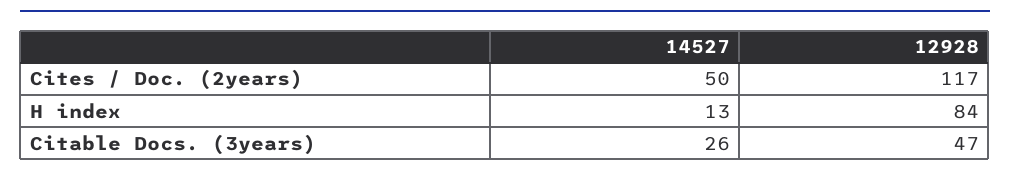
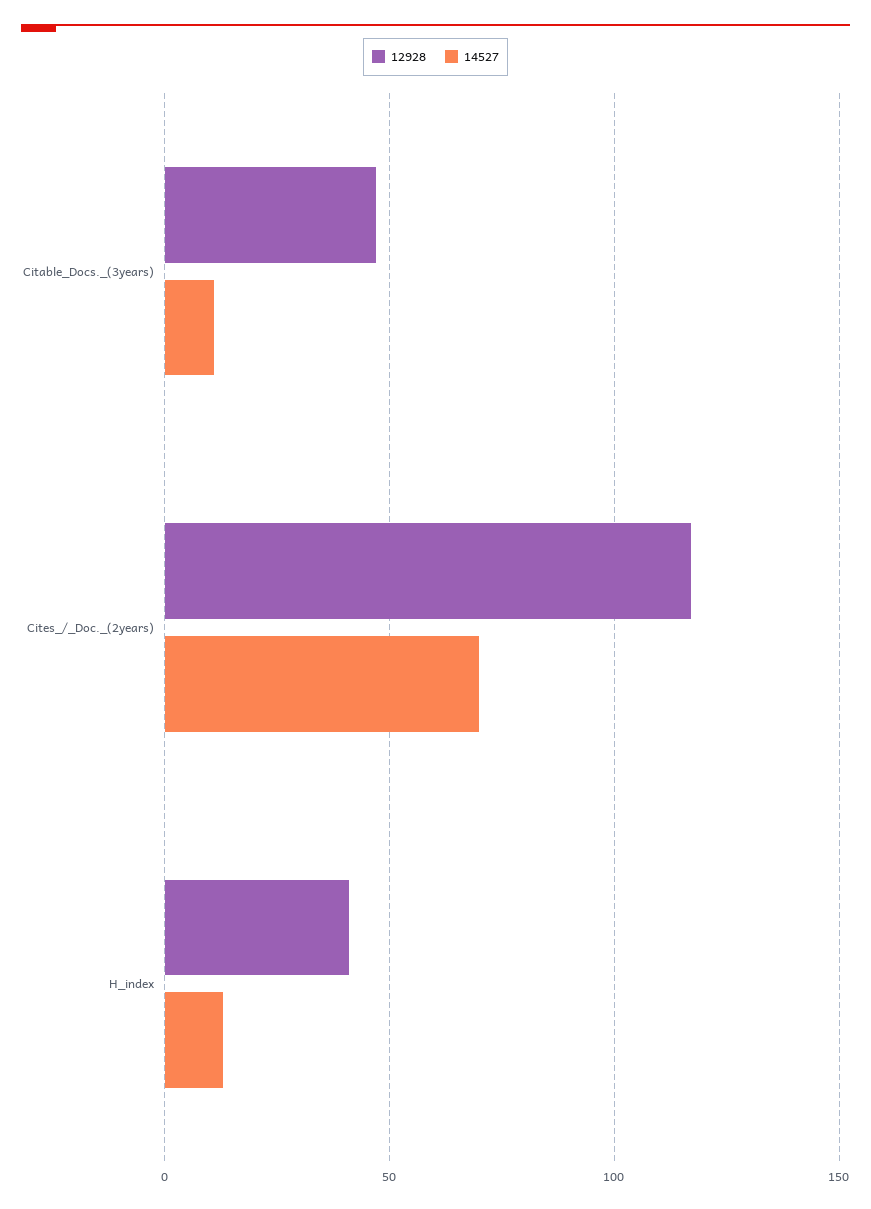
14527, Cites / Doc. (2years): 50 -> 70
12928, H index: 84 -> 40
14527, Citable Docs. (3years): 26 -> 10

